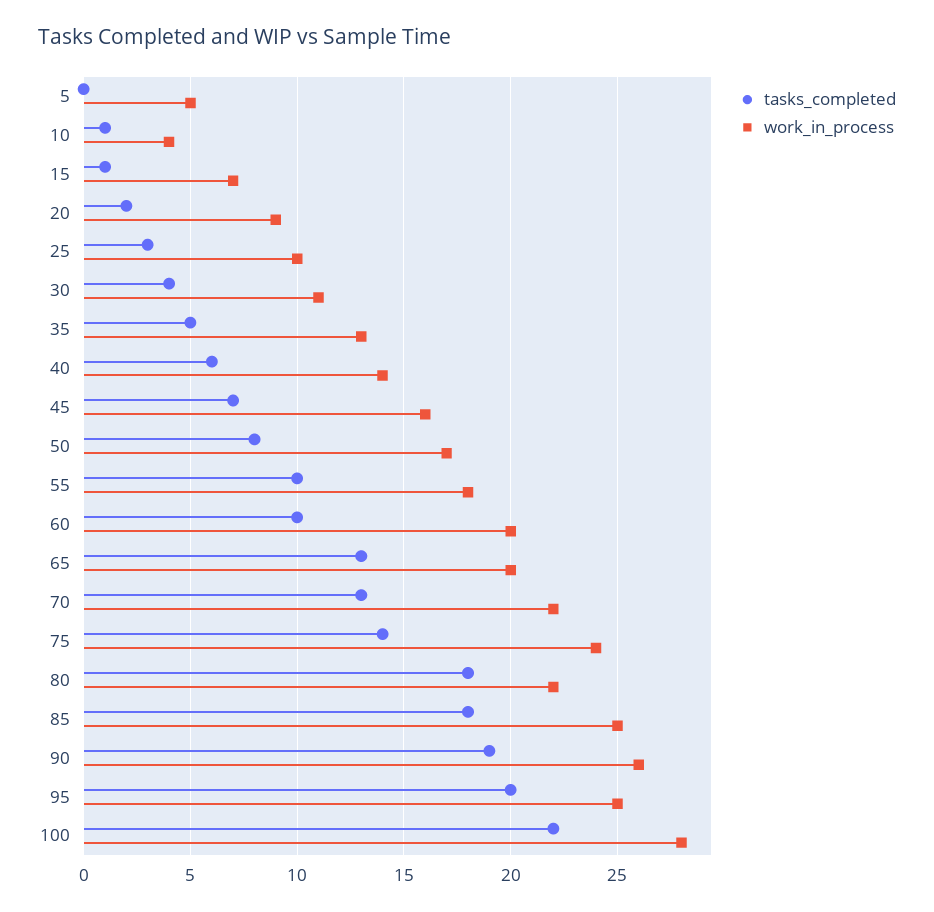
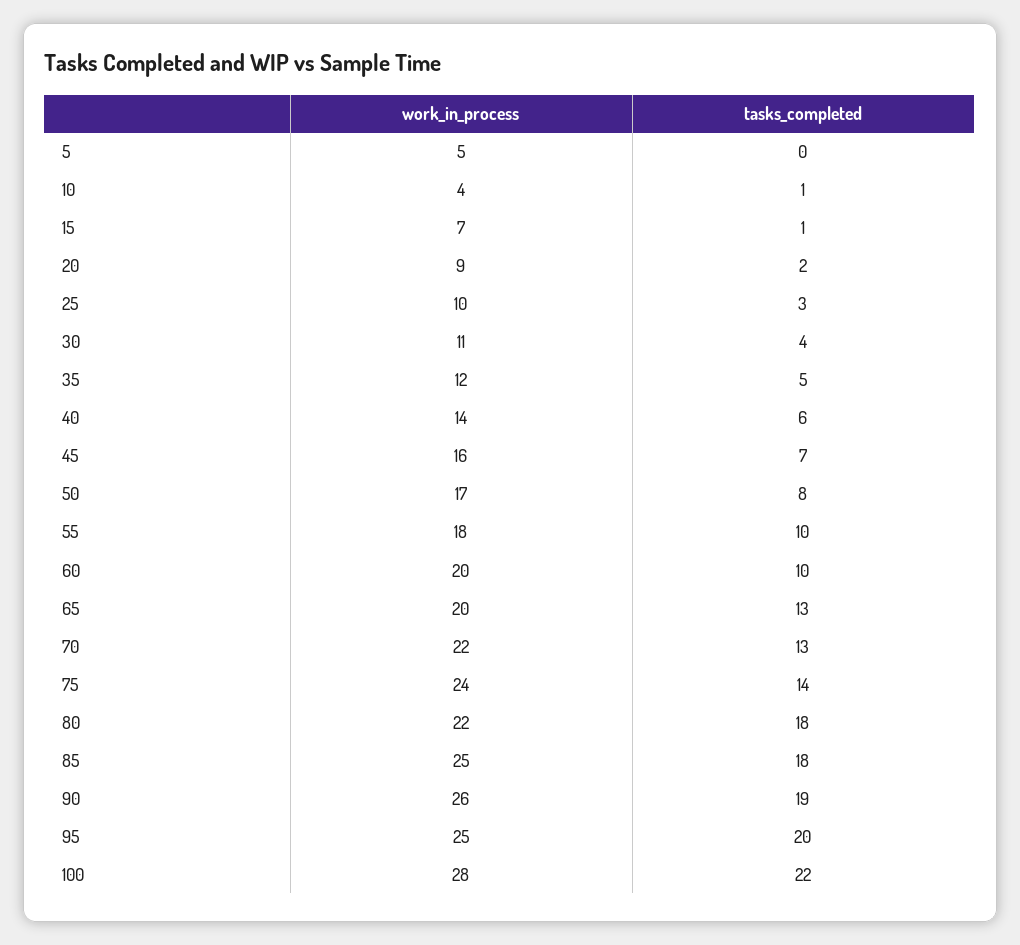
work_in_process, 35: 13 -> 12

